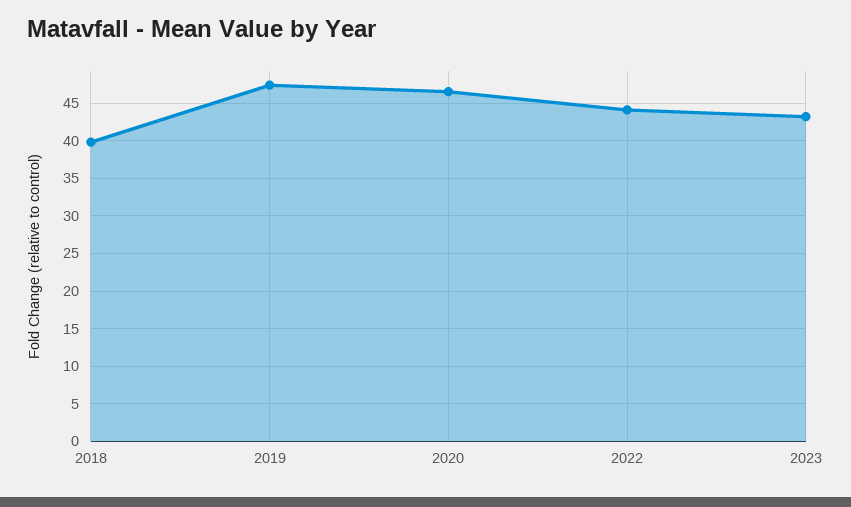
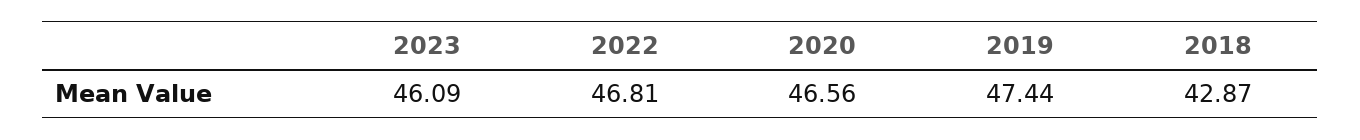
2018: 40 -> 42.87
2022: 44 -> 46.81
2023: 43 -> 46.09

